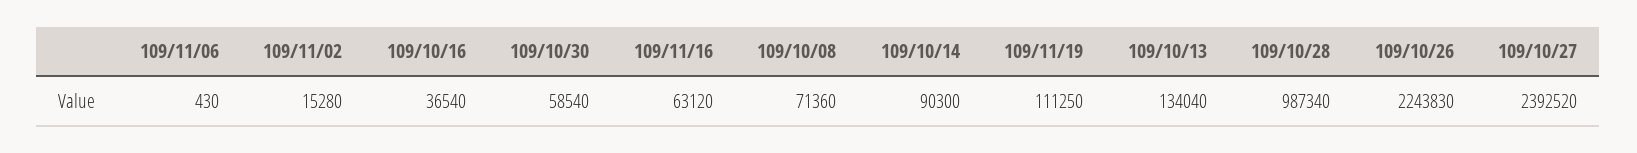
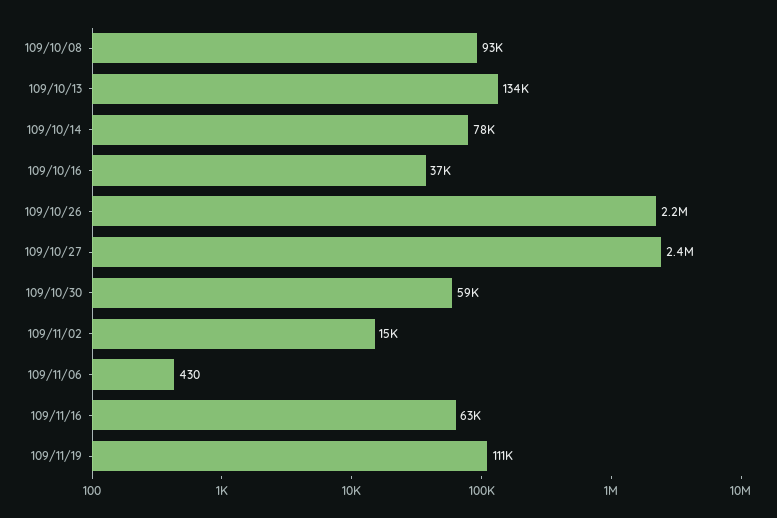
109/10/08: 71360 -> 93000
109/10/14: 90300 -> 78000
109/10/28: 987340 -> none

